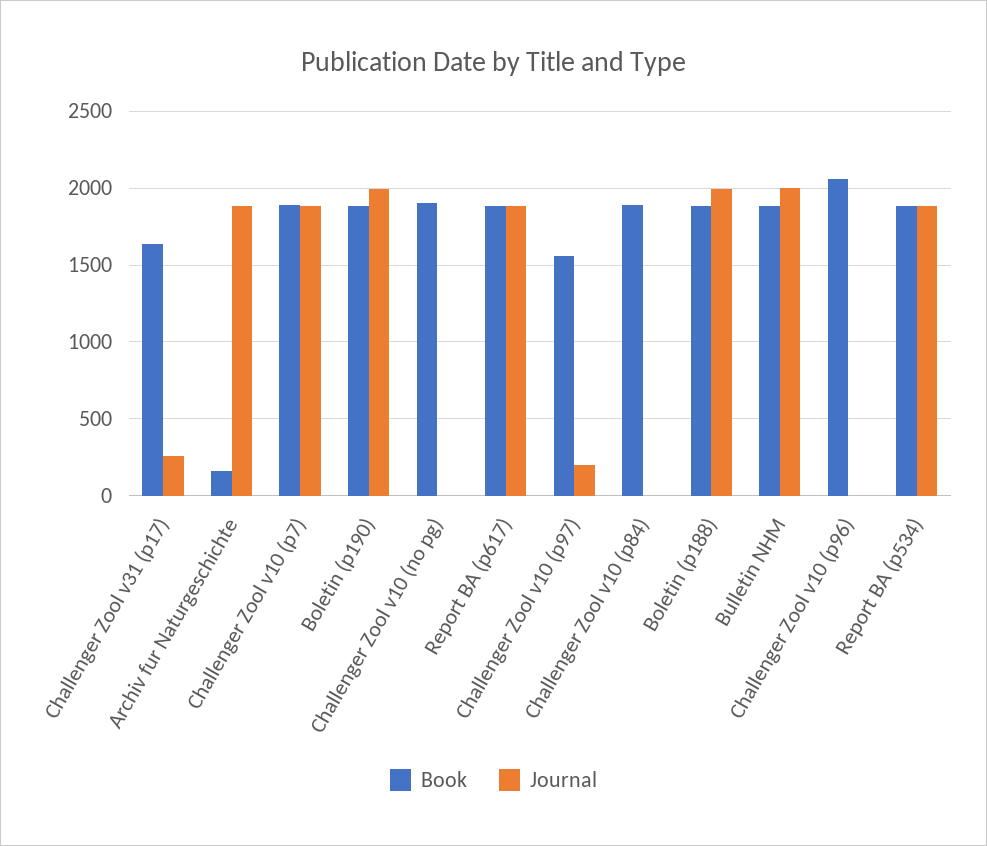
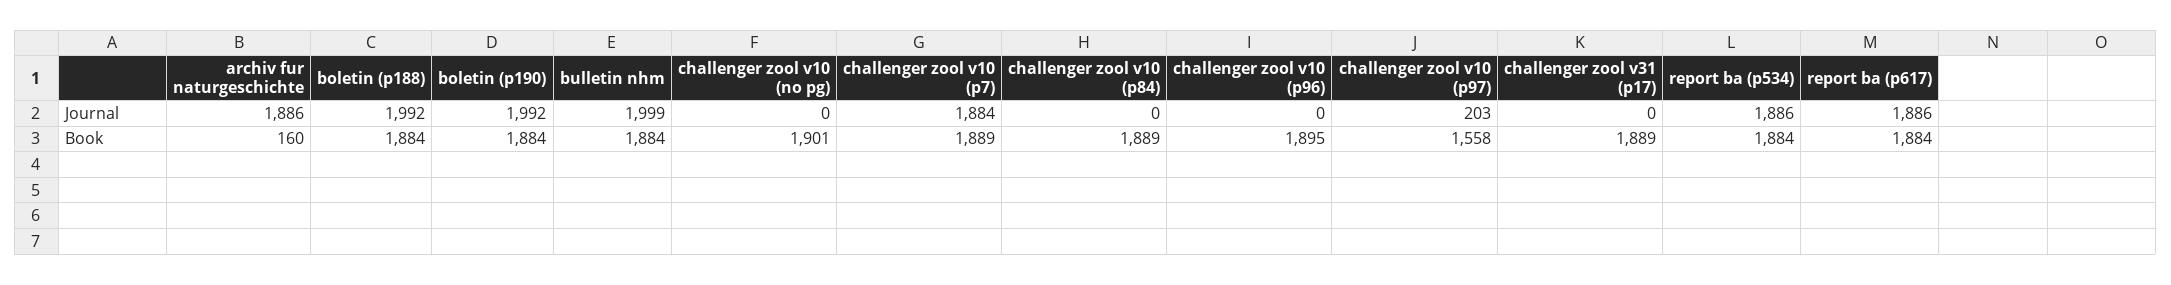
Book, Challenger Zool v31 (p17): 1650 -> 1889
Journal, Challenger Zool v31 (p17): 250 -> 0
Book, Challenger Zool v10 (p96): 2050 -> 1895

